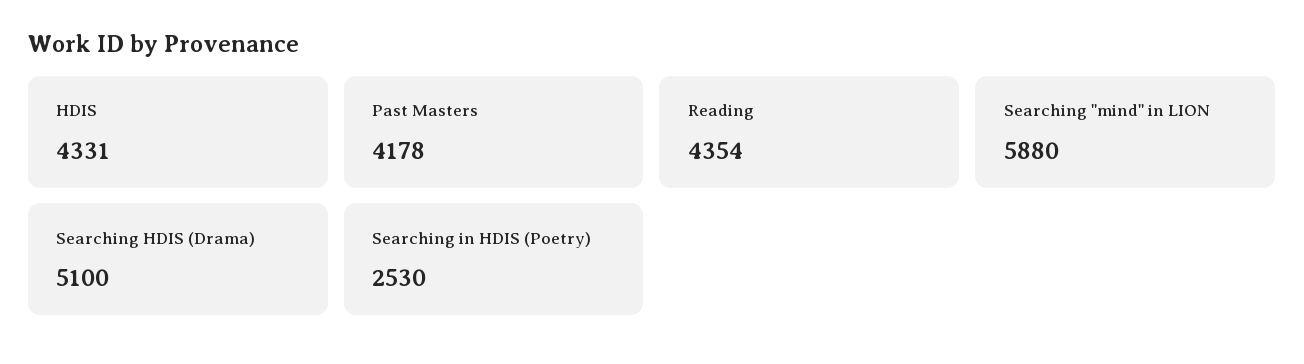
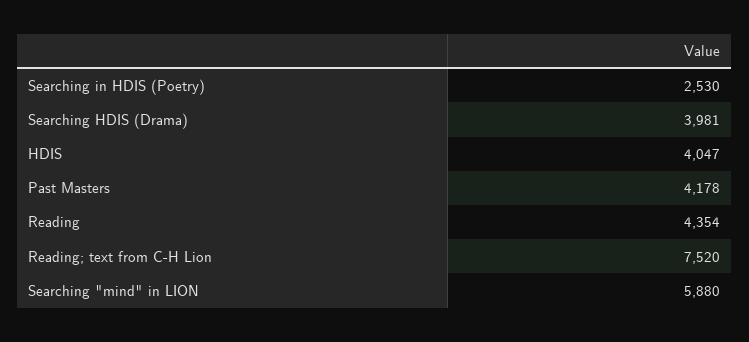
HDIS: 4331 -> 4047
Searching HDIS (Drama): 5100 -> 3981
Reading; text from C-H Lion: none -> 7520

